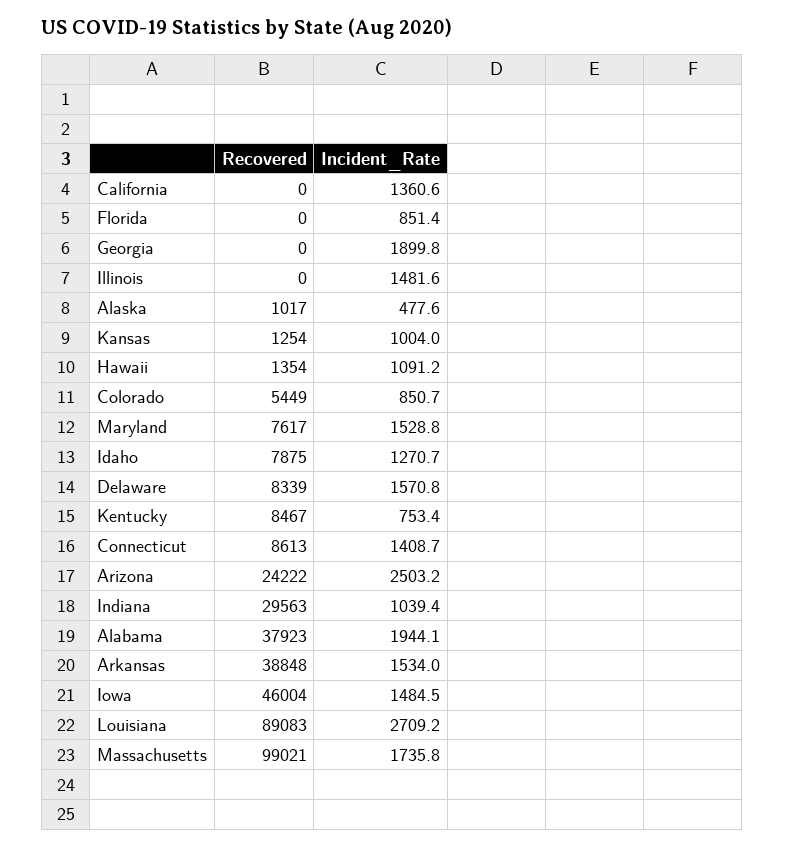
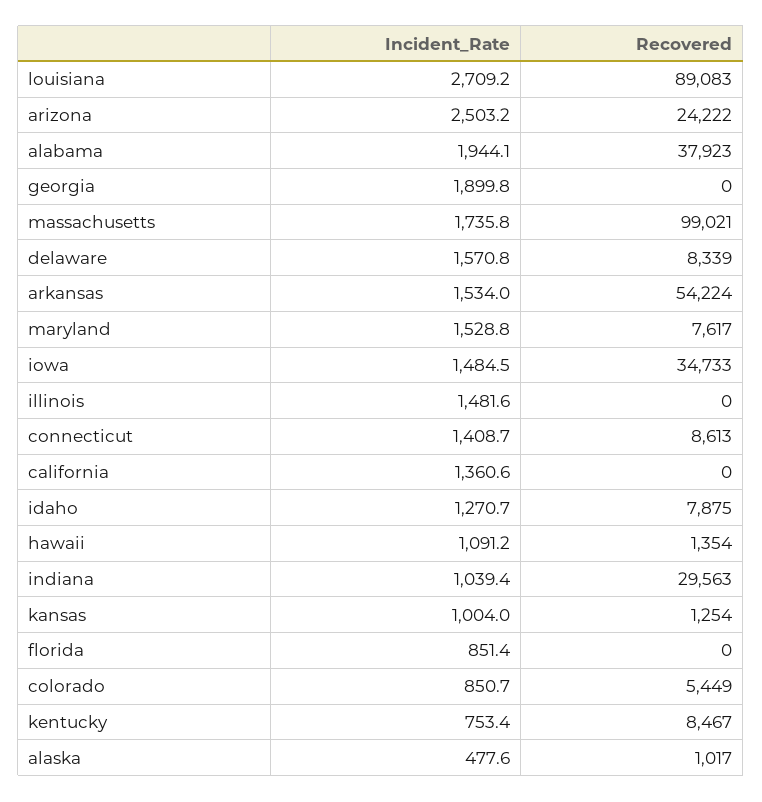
Recovered, Arkansas: 38848 -> 54224
Recovered, Iowa: 46004 -> 34733

